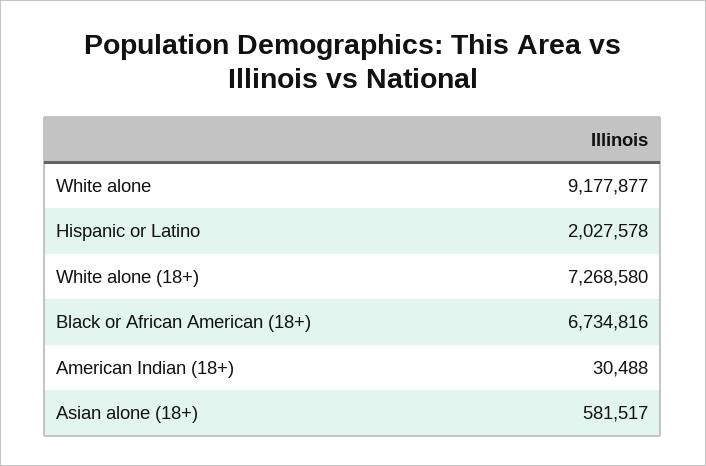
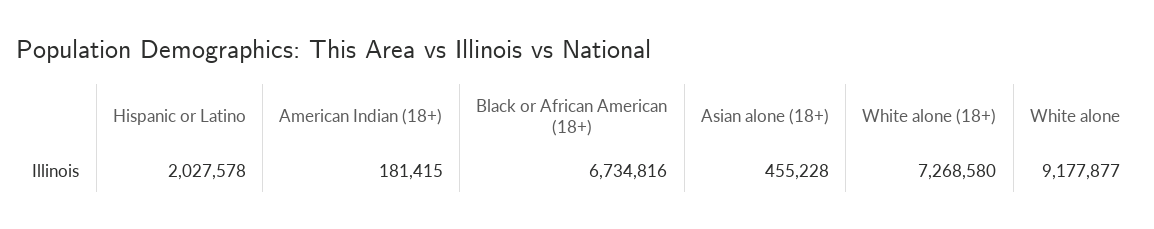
American Indian (18+): 30488 -> 181415
Asian alone (18+): 581517 -> 455228

